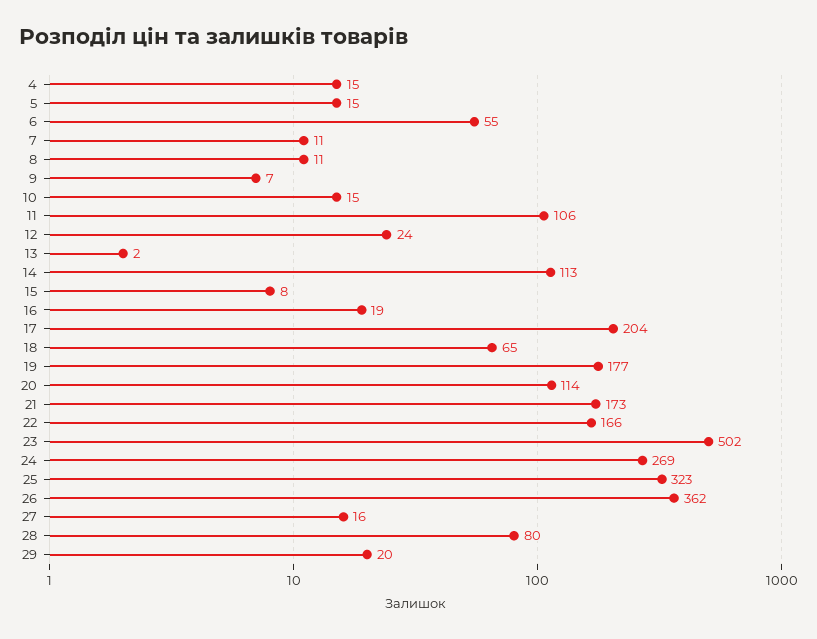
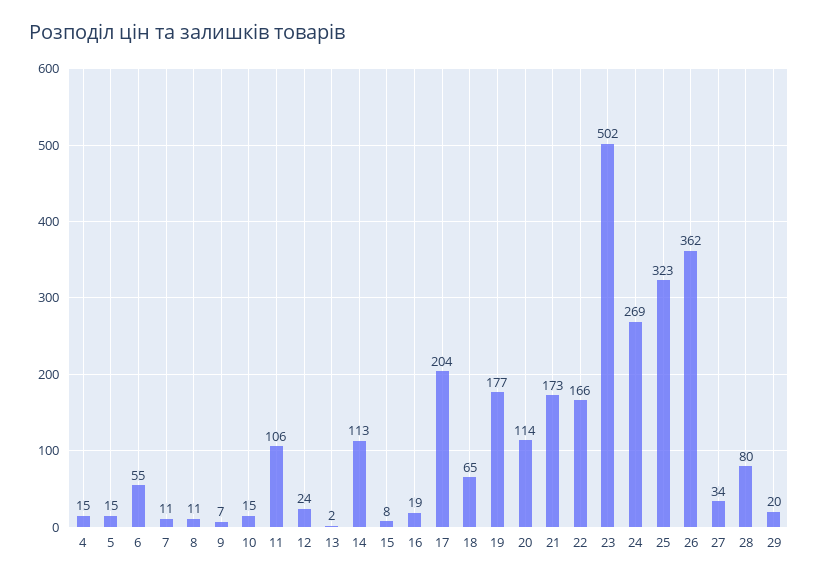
27: 16 -> 34

